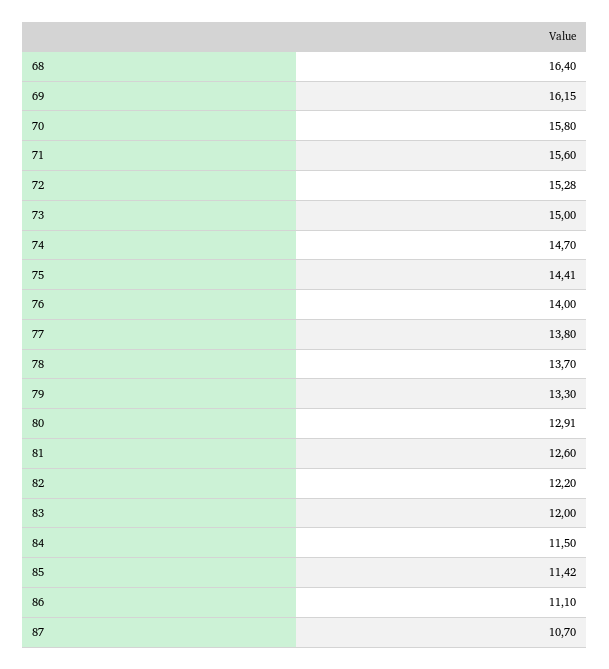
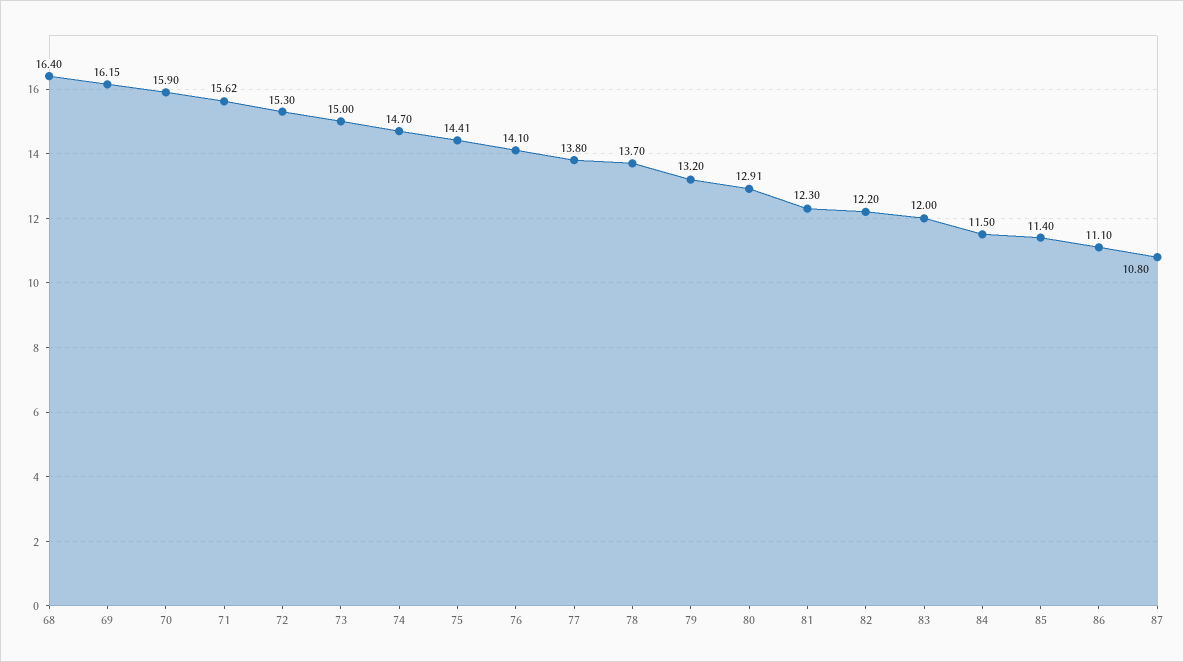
70: 15.8 -> 15.9
71: 15.6 -> 15.62
72: 15.28 -> 15.3
76: 14 -> 14.1
79: 13.3 -> 13.2
81: 12.6 -> 12.3
85: 11.42 -> 11.4
87: 10.7 -> 10.8

